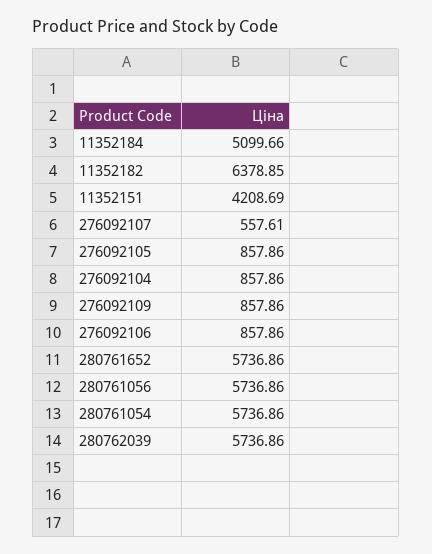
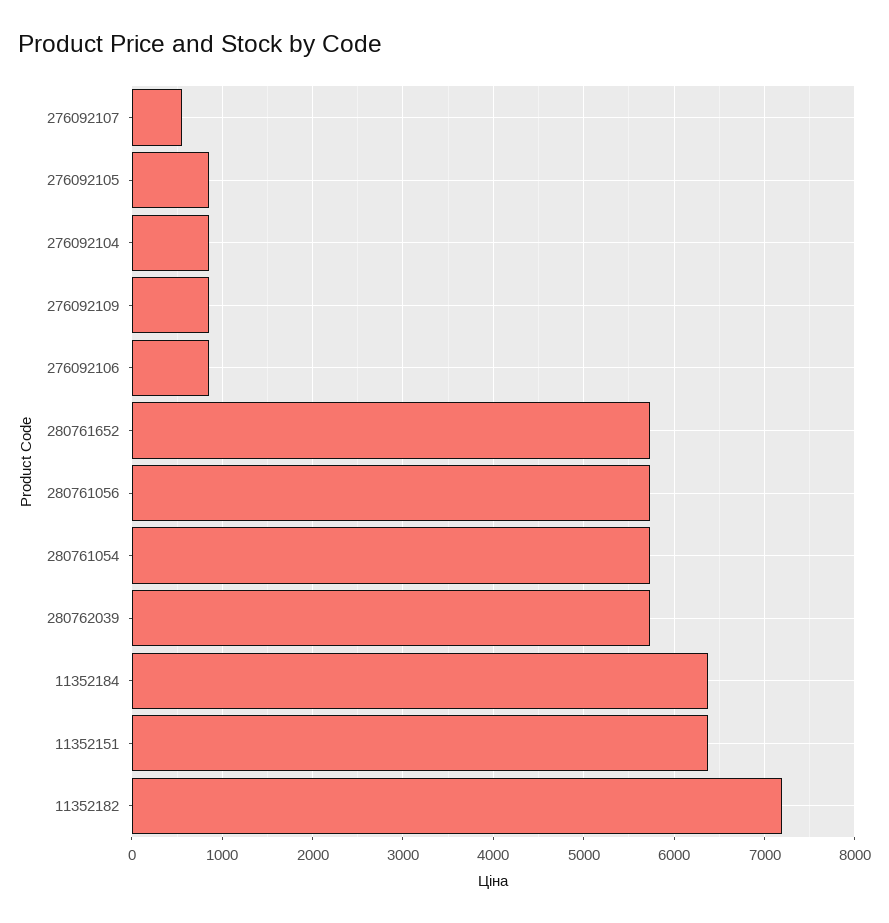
11352184: 5099.66 -> 6400
11352182: 6378.85 -> 7200
11352151: 4208.69 -> 6400

